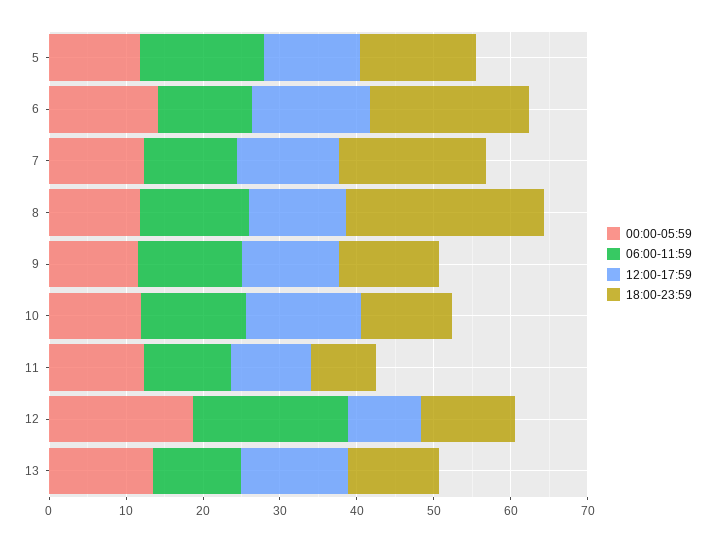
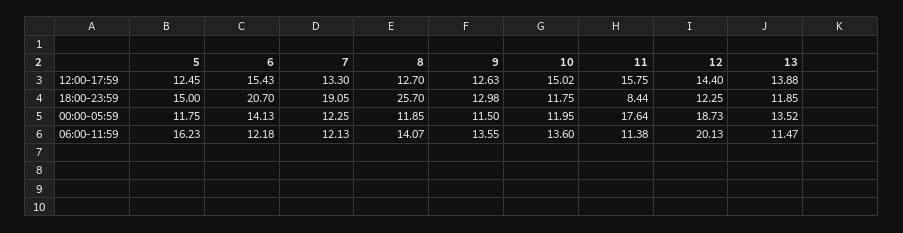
00:00-05:59, 11: 12 -> 17.64
12:00-17:59, 11: 10 -> 15.75
12:00-17:59, 12: 10 -> 14.4

